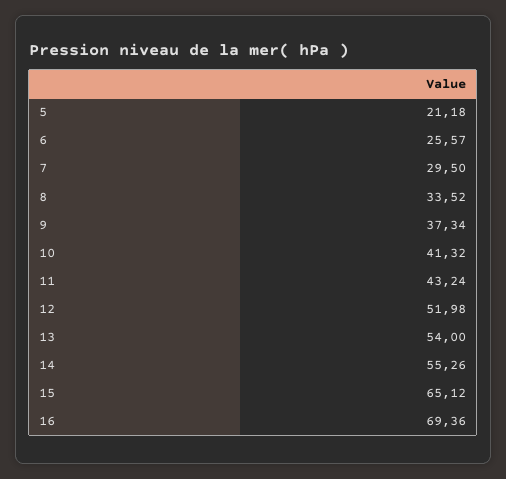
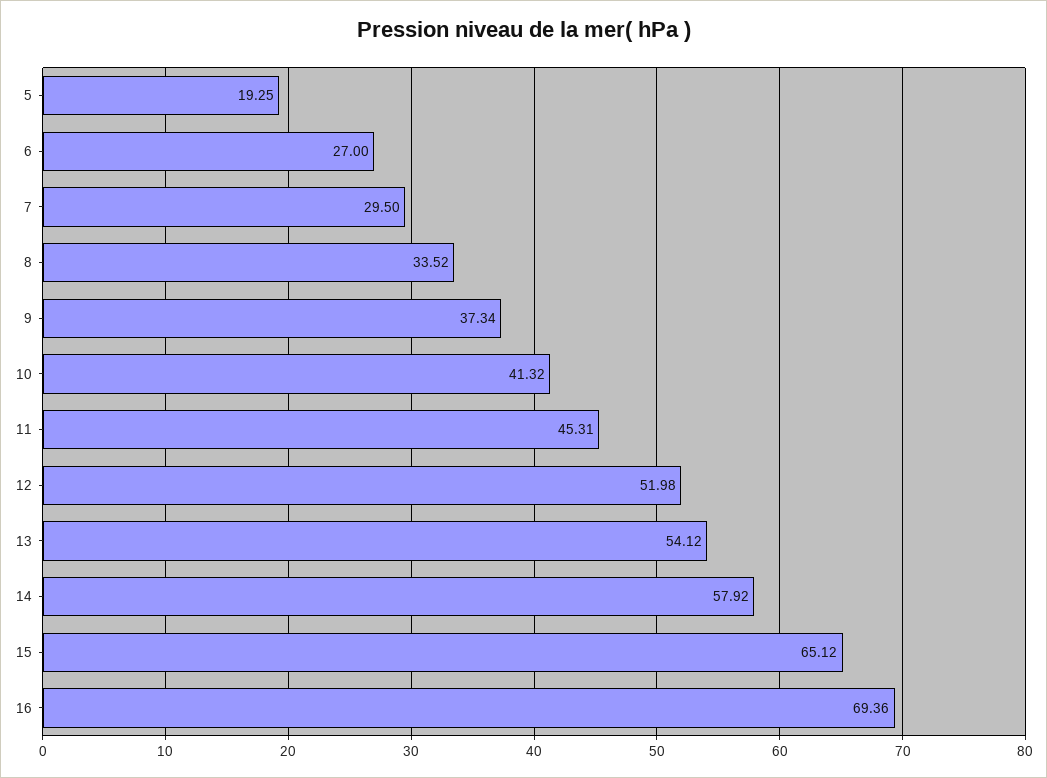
5: 21.18 -> 19.25
6: 25.57 -> 27
11: 43.24 -> 45.31
13: 54 -> 54.12
14: 55.26 -> 57.92

